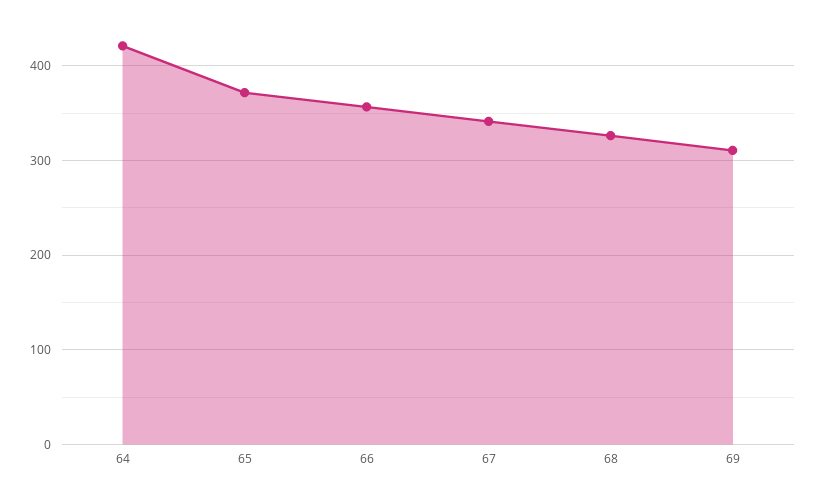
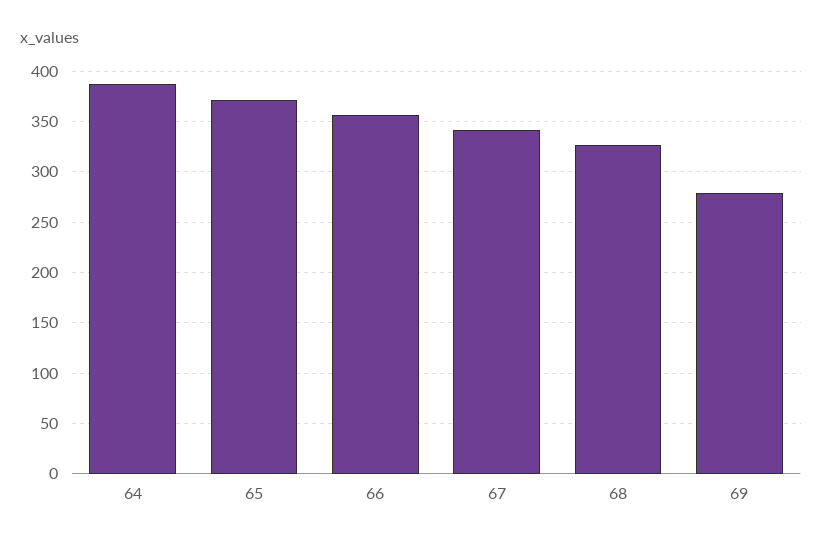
64: 420 -> 390
69: 310 -> 280

